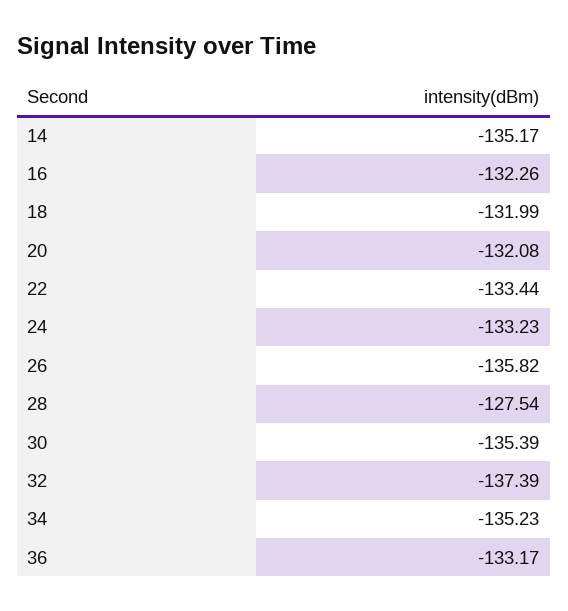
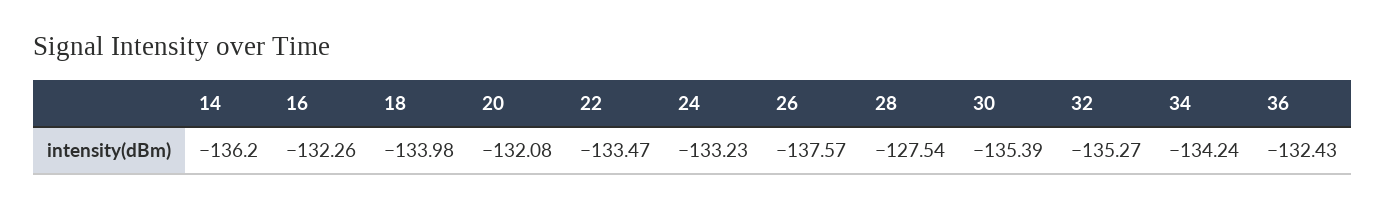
14: -135.17 -> -136.2
18: -131.99 -> -133.98
22: -133.44 -> -133.47
26: -135.82 -> -137.57
32: -137.39 -> -135.27
34: -135.23 -> -134.24
36: -133.17 -> -132.43

